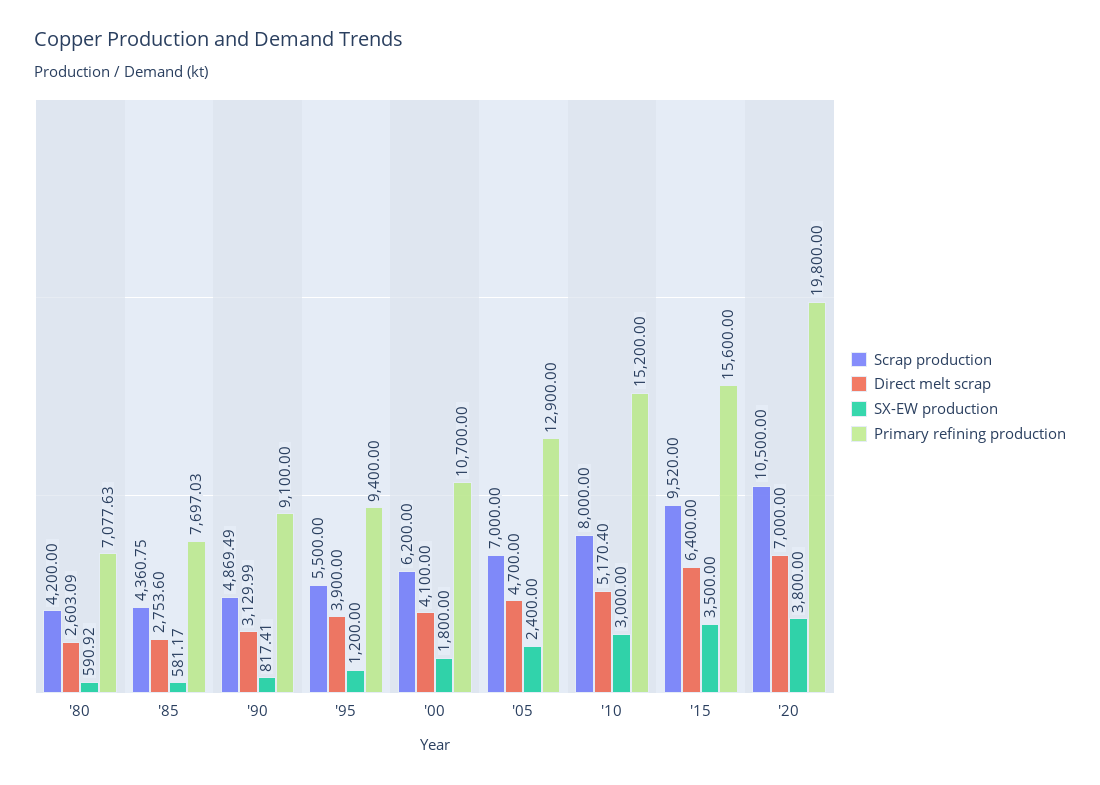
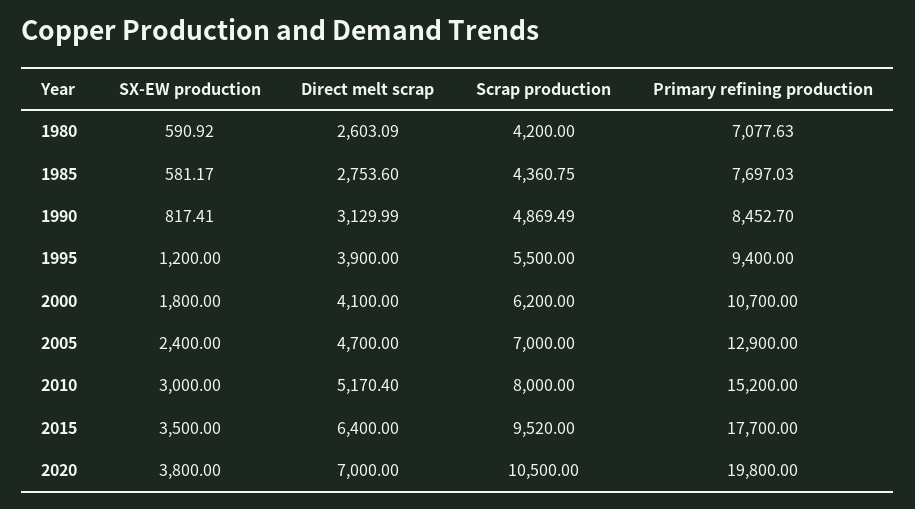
Primary refining production, '90: 9100 -> 8452.7
Primary refining production, '15: 15600 -> 17700

